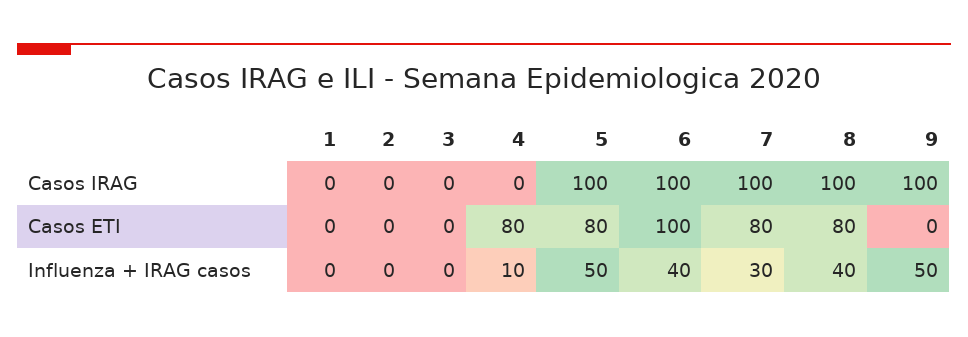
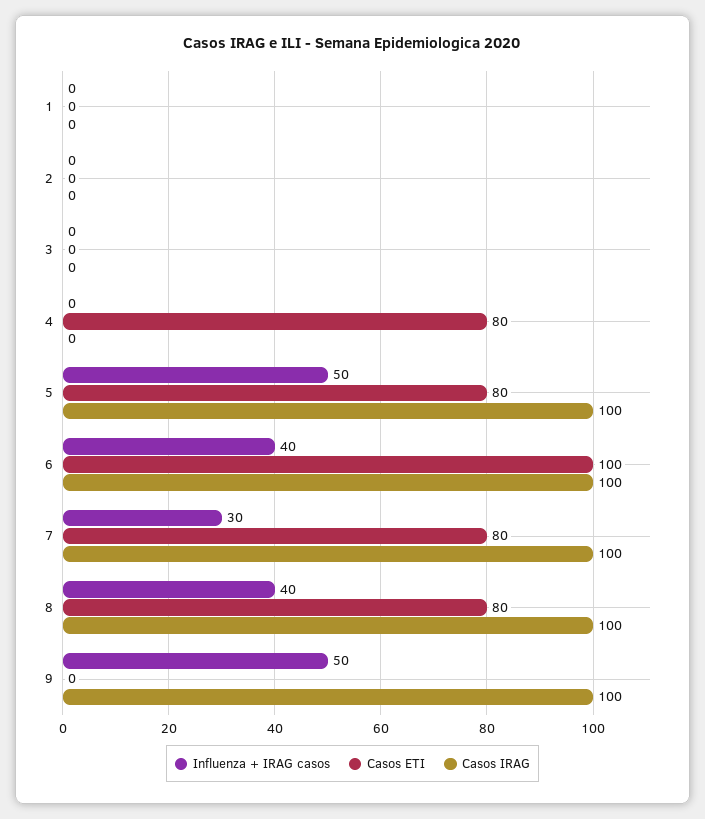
Influenza + IRAG casos, 4: 10 -> 0

